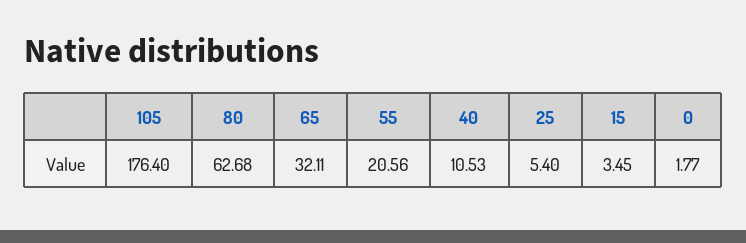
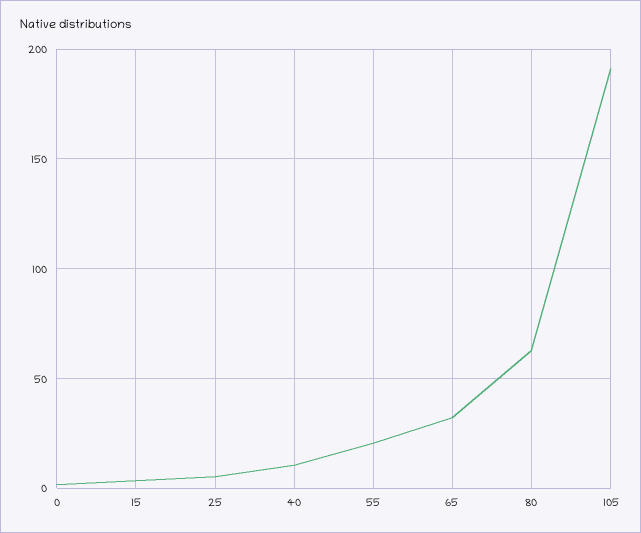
105: 176.4 -> 190

